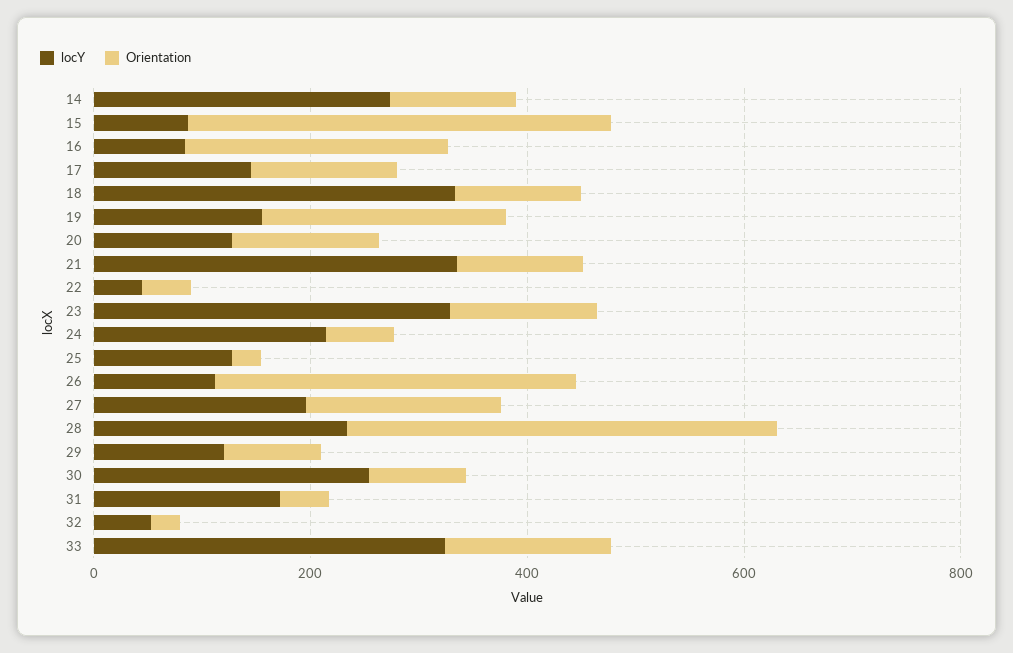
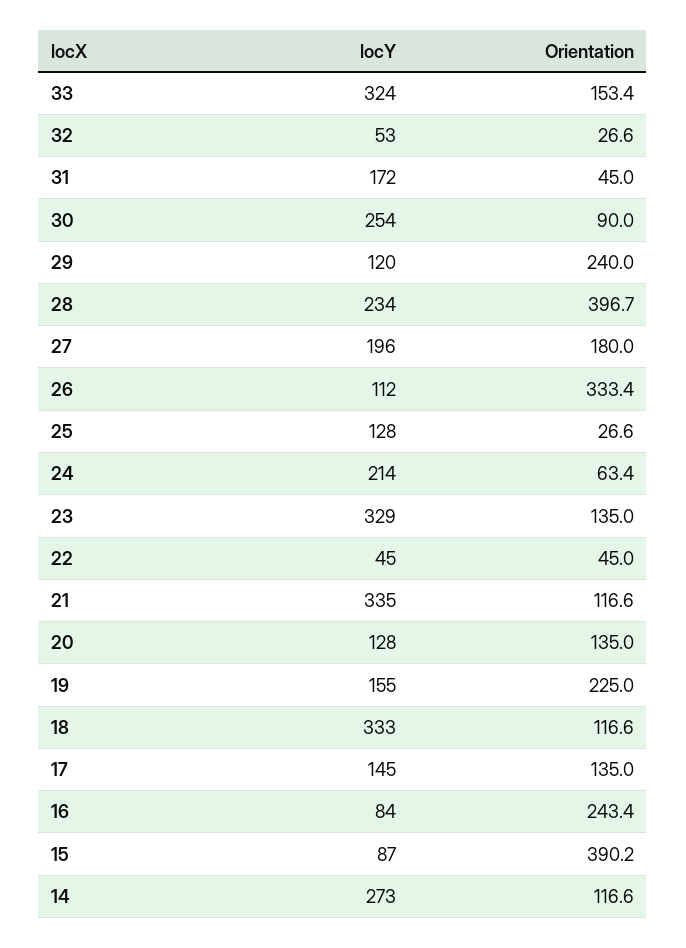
Orientation, 29: 100 -> 240

